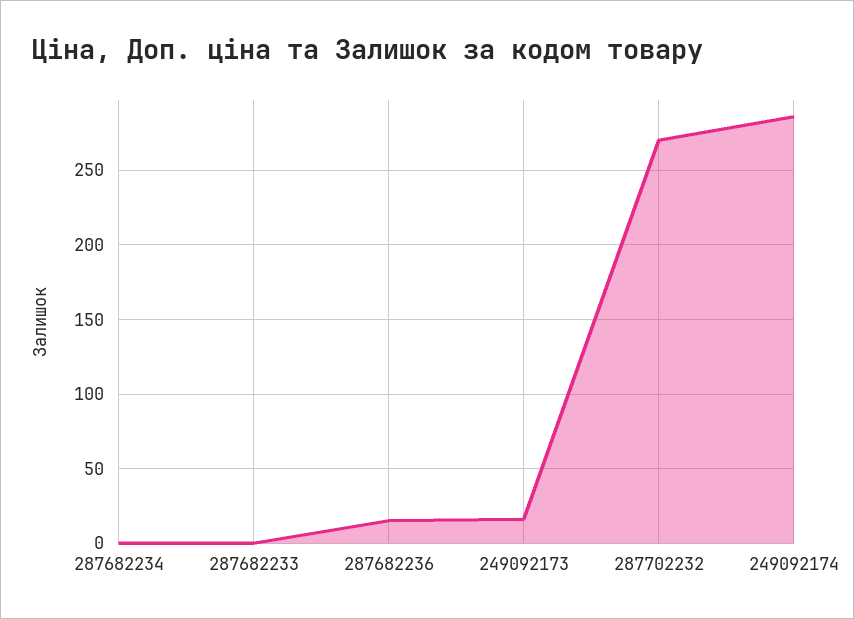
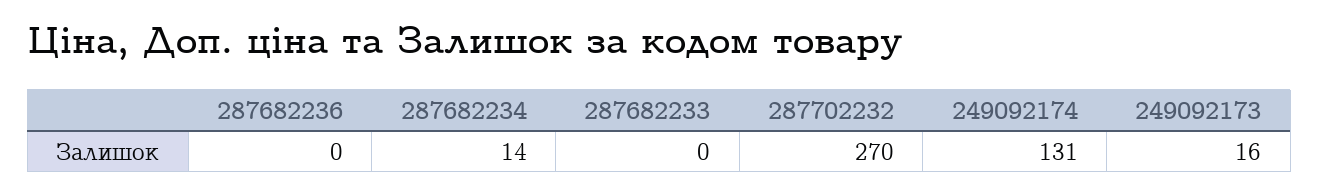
287682234: 0 -> 14
287682236: 15 -> 0
249092174: 285 -> 131

